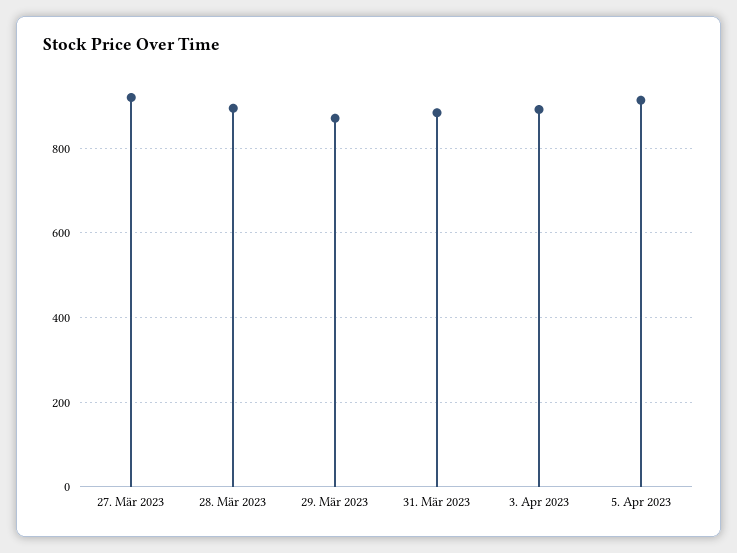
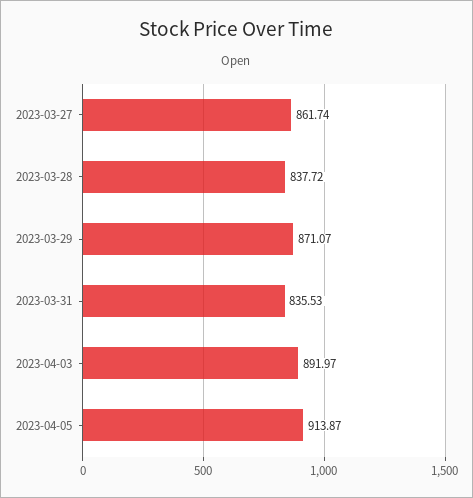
27. Mär 2023: 920 -> 861.74
28. Mär 2023: 900 -> 837.72
31. Mär 2023: 880 -> 835.53

